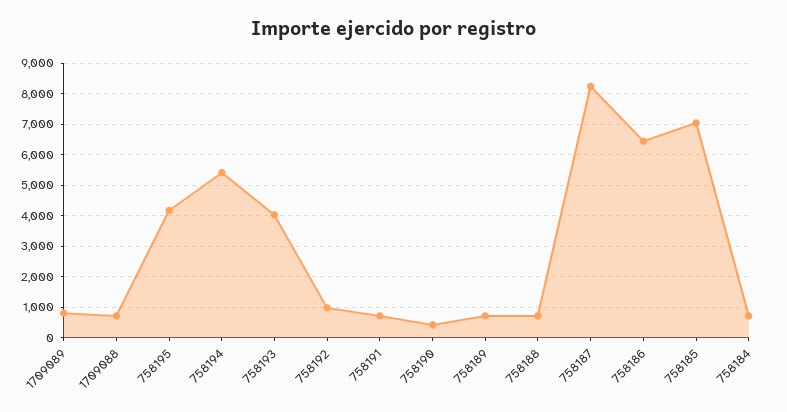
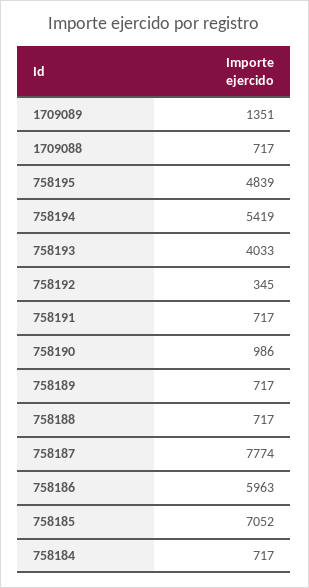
1709089: 800 -> 1351
758195: 4200 -> 4839
758192: 1000 -> 345
758190: 400 -> 986
758187: 8200 -> 7774
758186: 6400 -> 5963

